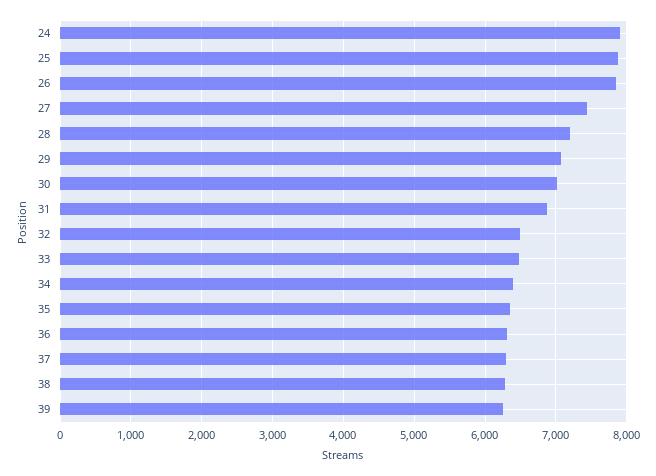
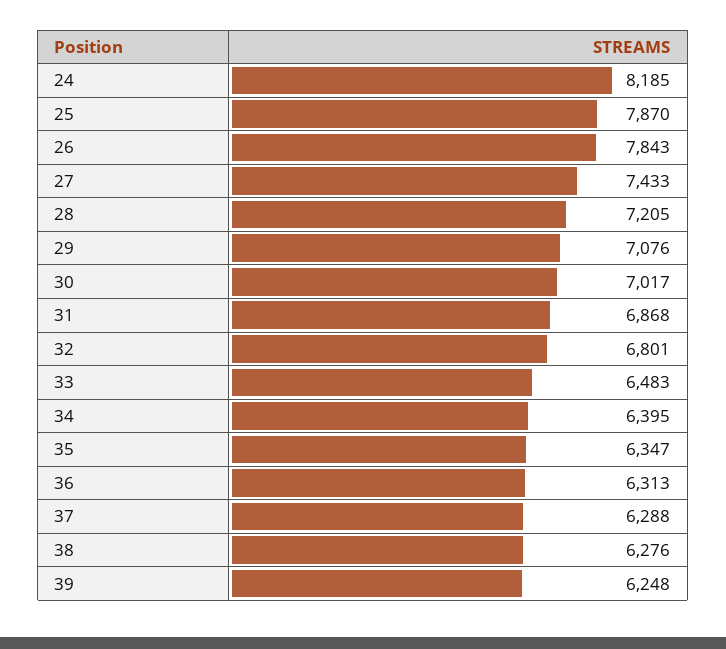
24: 7900 -> 8185
32: 6500 -> 6801

